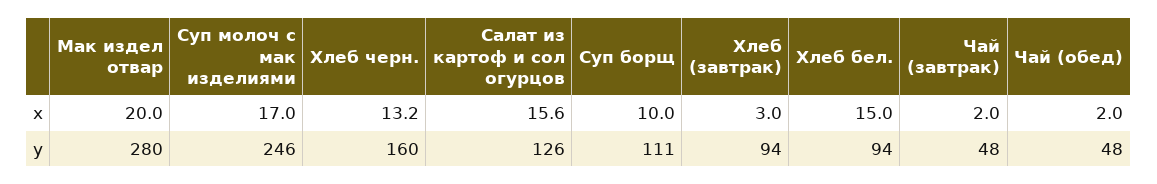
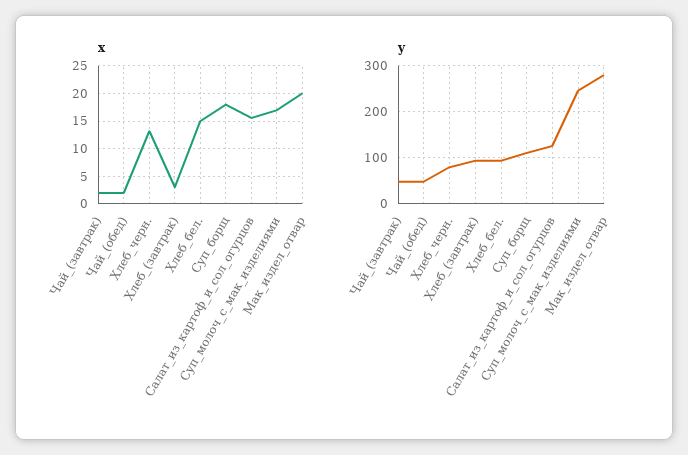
x, Суп борщ: 10 -> 17.5
y, Хлеб черн.: 160 -> 80

